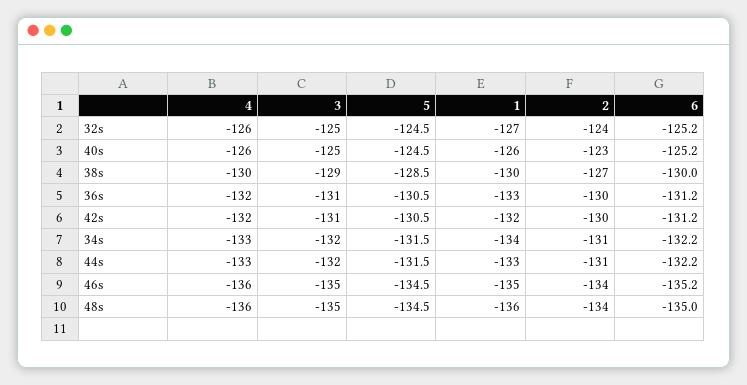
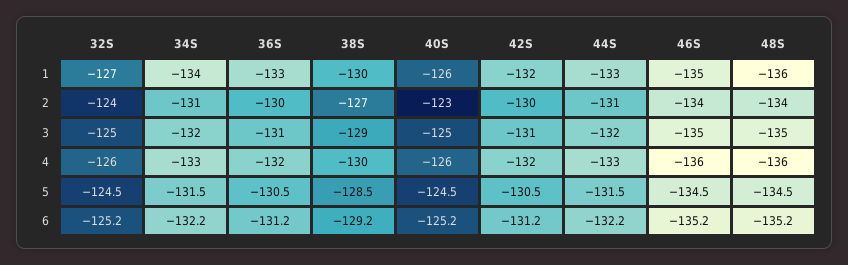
6, 38s: -130 -> -129.2
6, 48s: -135 -> -135.2

